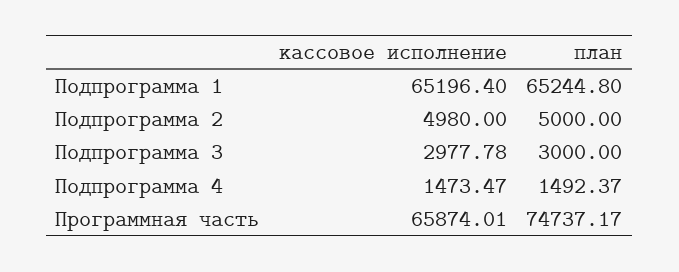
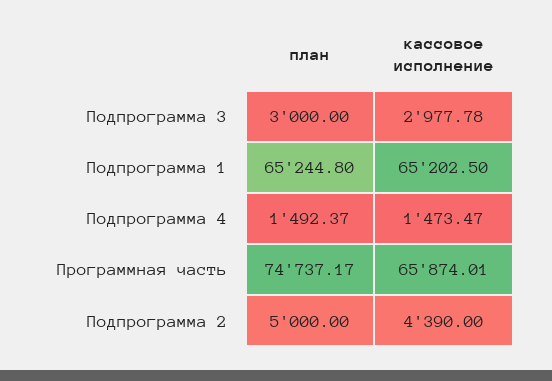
кассовое исполнение, Подпрограмма 1: 65196.4 -> 65202.5
кассовое исполнение, Подпрограмма 2: 4980 -> 4390

